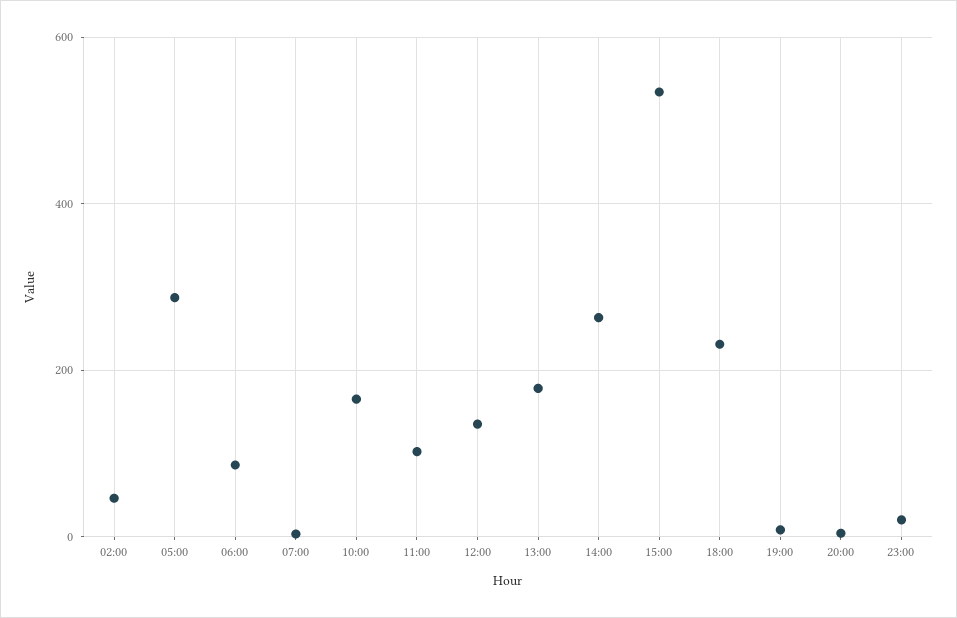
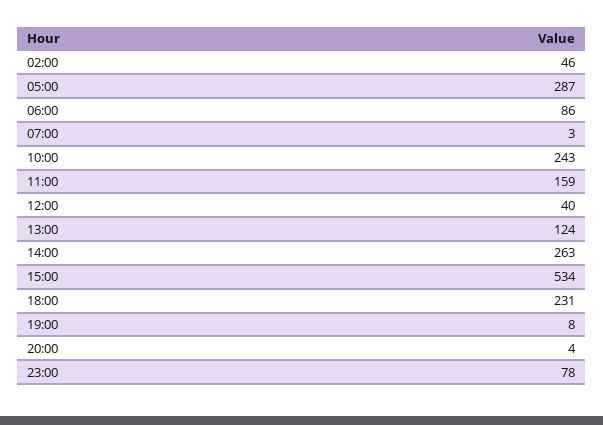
10:00: 160 -> 243
11:00: 100 -> 159
12:00: 140 -> 40
13:00: 180 -> 124
23:00: 20 -> 78

